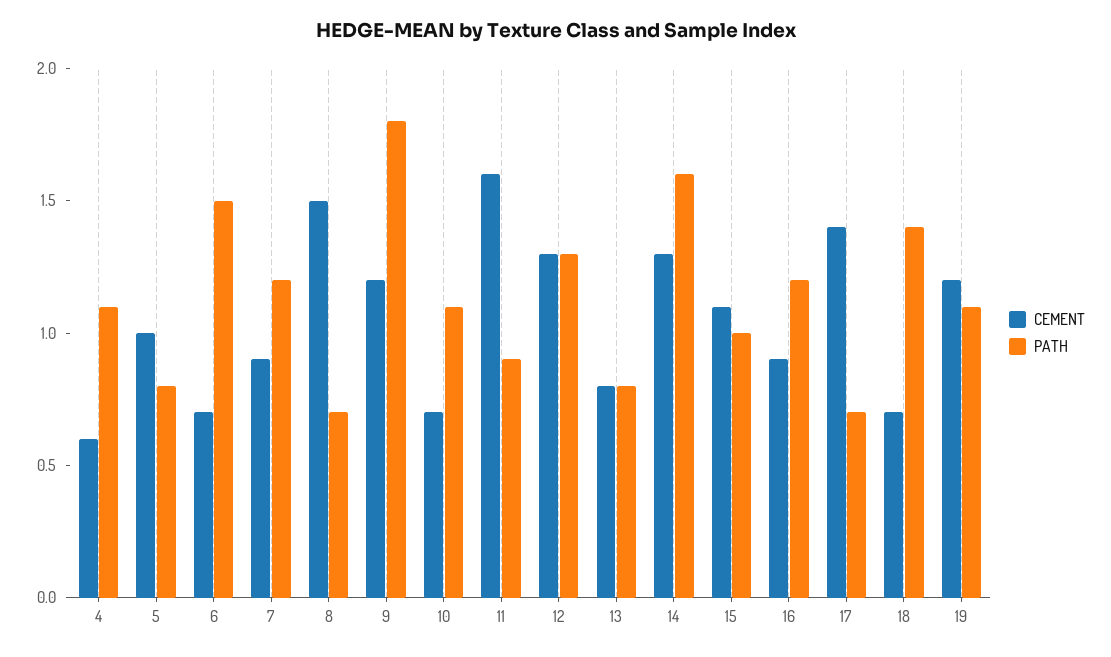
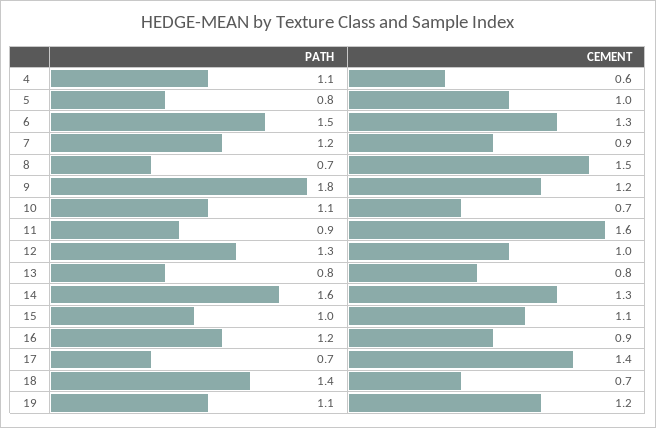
CEMENT, 6: 0.7 -> 1.3
CEMENT, 12: 1.3 -> 1

